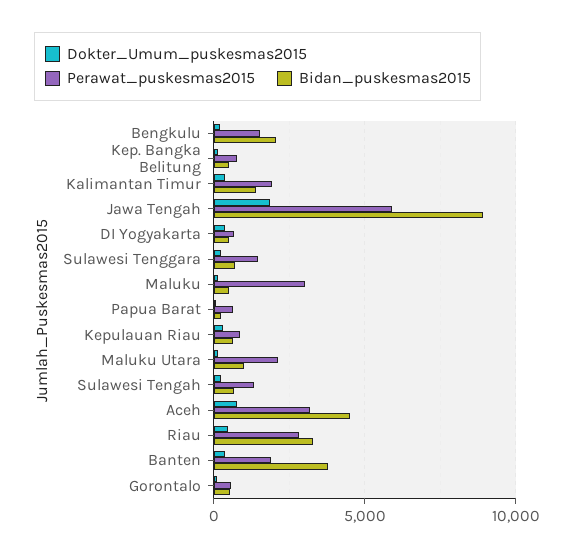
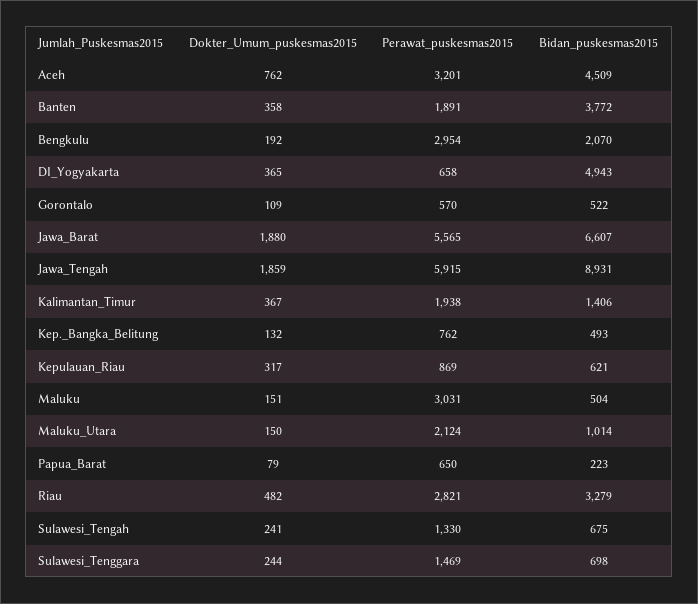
Perawat_puskesmas2015, Bengkulu: 1500 -> 2954
Bidan_puskesmas2015, DI Yogyakarta: 500 -> 4943
Dokter_Umum_puskesmas2015, Jawa_Barat: none -> 1880
Perawat_puskesmas2015, Jawa_Barat: none -> 5565
Bidan_puskesmas2015, Jawa_Barat: none -> 6607

